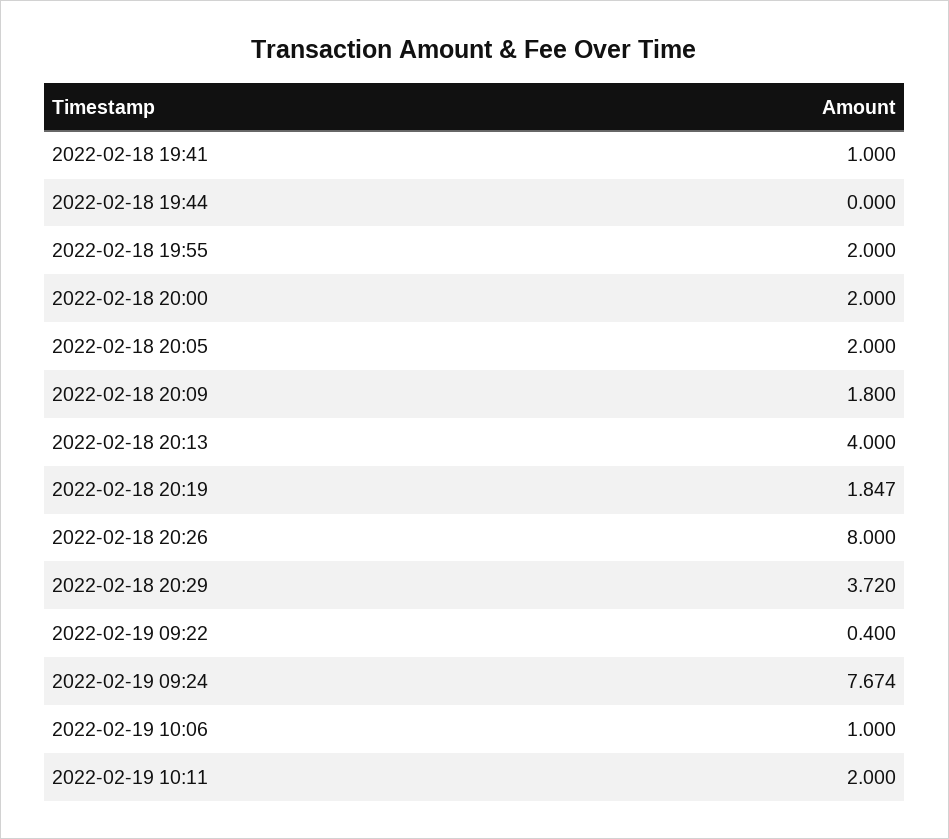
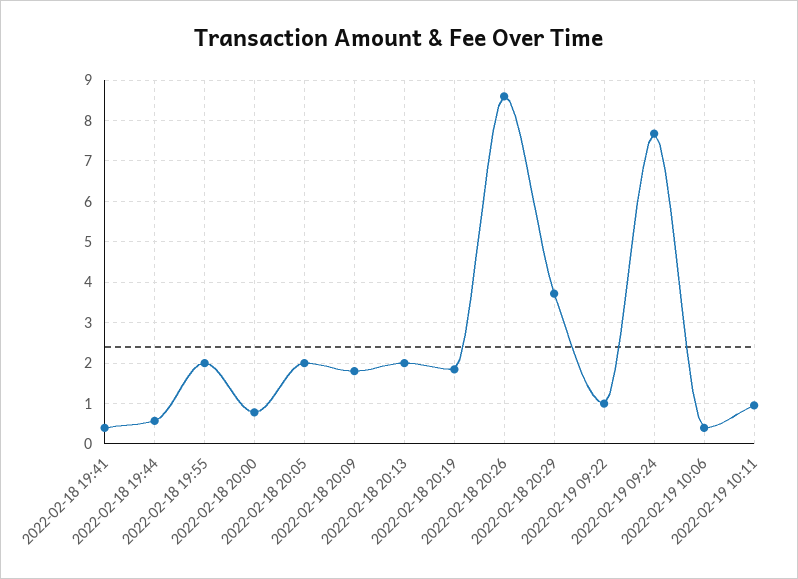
2022-02-18 19:41: 1 -> 0.4
2022-02-18 19:44: 0 -> 0.6
2022-02-18 20:00: 2 -> 0.8
2022-02-18 20:13: 4 -> 2
2022-02-18 20:26: 8 -> 8.6
2022-02-19 09:22: 0.4 -> 1
2022-02-19 10:06: 1 -> 0.4
2022-02-19 10:11: 2 -> 1

